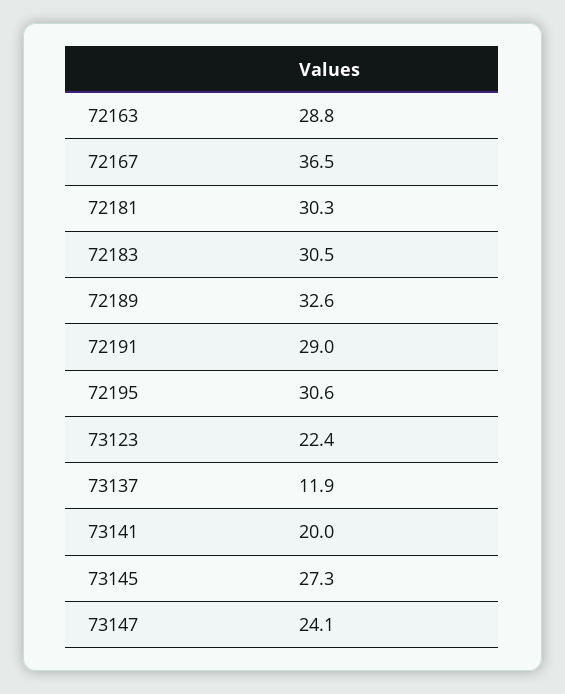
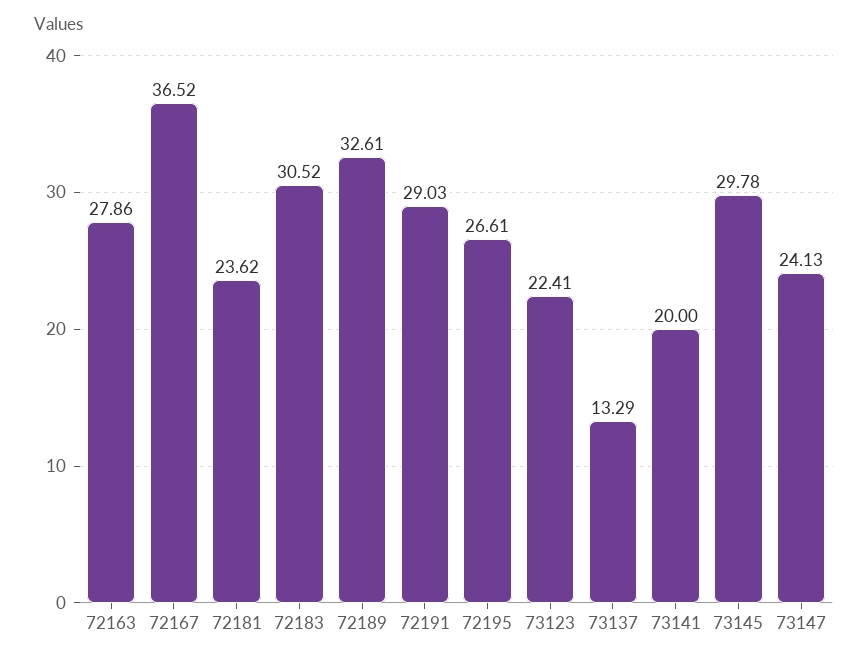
72163: 28.8 -> 27.86
72181: 30.3 -> 23.62
72195: 30.6 -> 26.61
73137: 11.9 -> 13.29
73145: 27.3 -> 29.78

